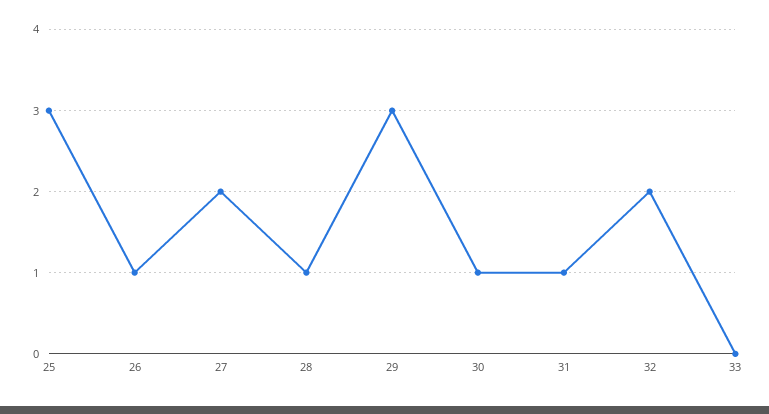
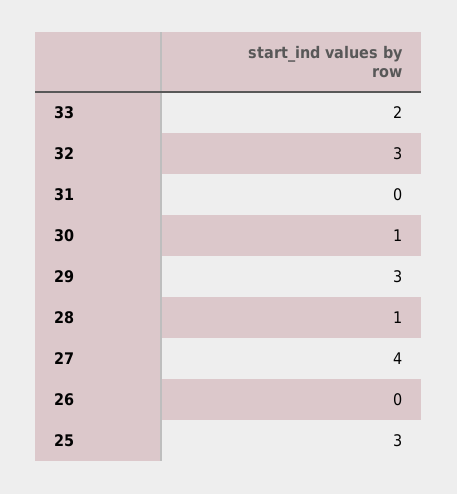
26: 1 -> 0
27: 2 -> 4
31: 1 -> 0
32: 2 -> 3
33: 0 -> 2

